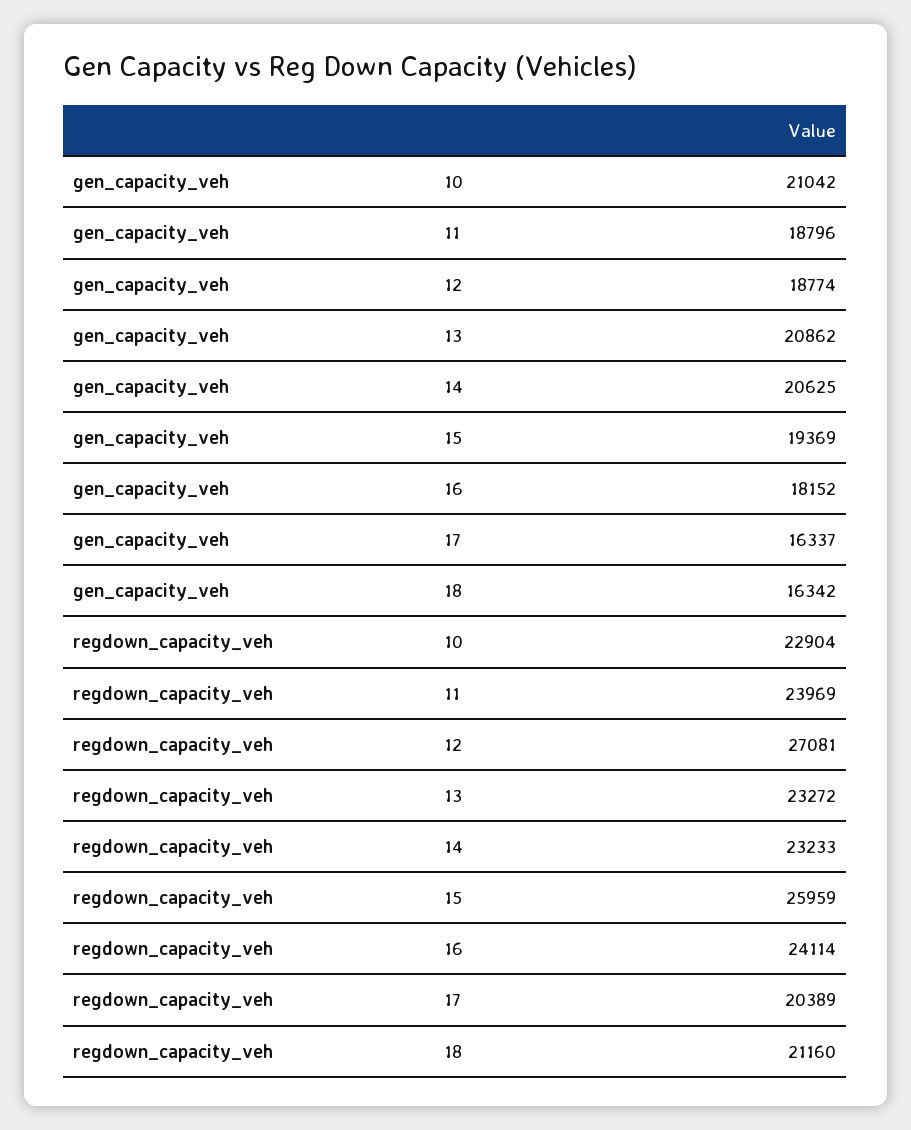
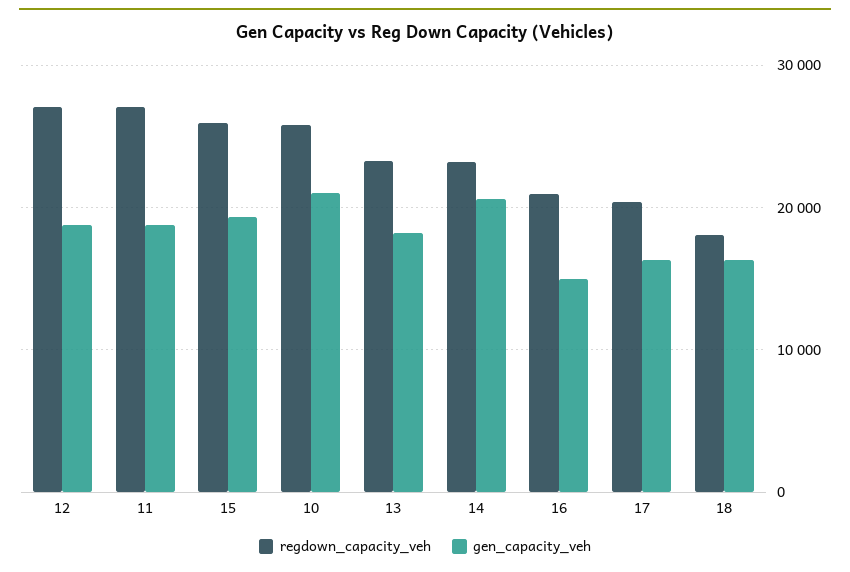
gen_capacity_veh, 13: 20862 -> 18000
gen_capacity_veh, 16: 18152 -> 15000
regdown_capacity_veh, 10: 22904 -> 26000
regdown_capacity_veh, 11: 23969 -> 27000
regdown_capacity_veh, 16: 24114 -> 21000
regdown_capacity_veh, 18: 21160 -> 18000

